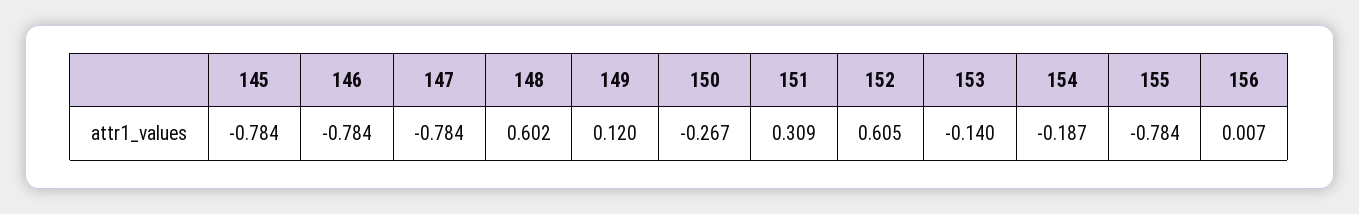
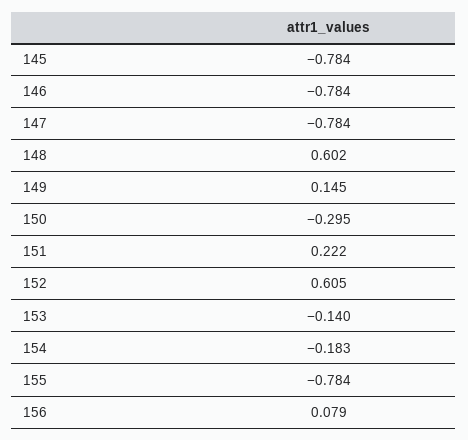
149: 0.12 -> 0.145
150: -0.267 -> -0.295
151: 0.309 -> 0.222
154: -0.187 -> -0.183
156: 0.007 -> 0.079

